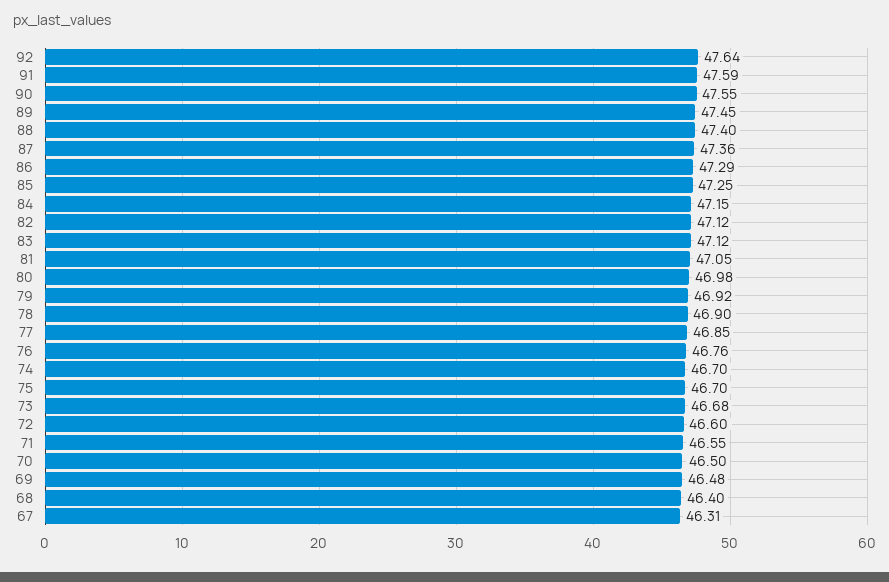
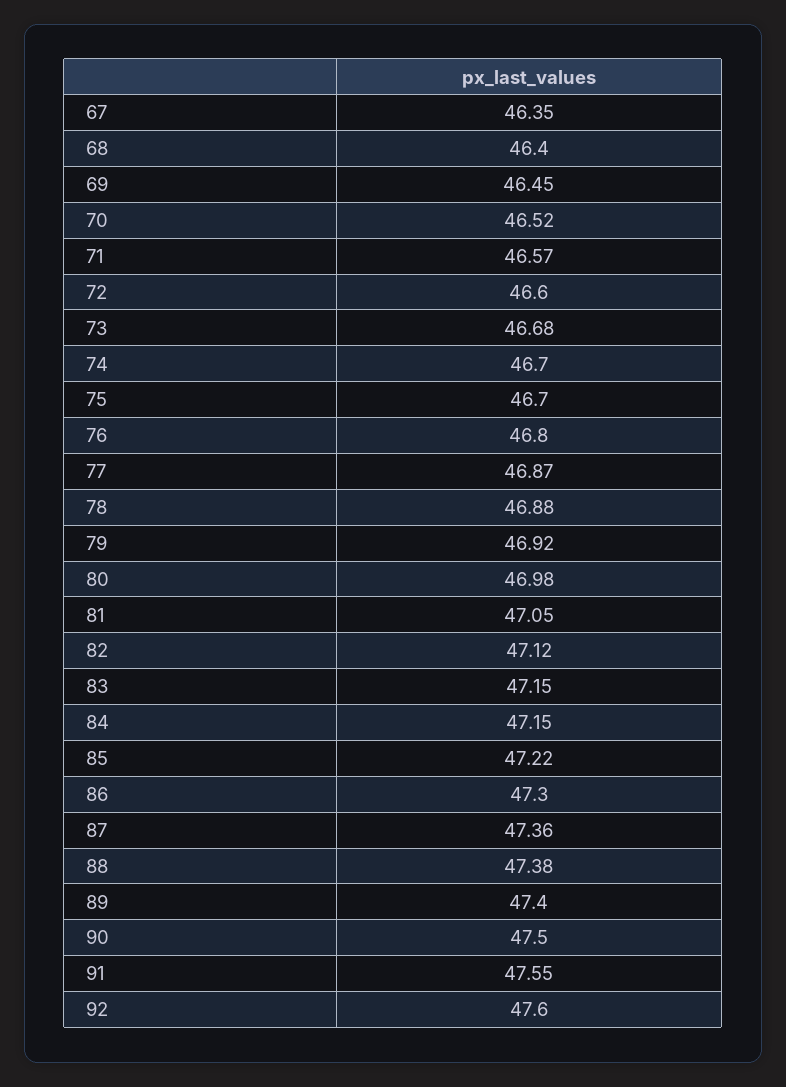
92: 47.64 -> 47.6
91: 47.59 -> 47.55
90: 47.55 -> 47.5
89: 47.45 -> 47.4
88: 47.4 -> 47.38
86: 47.29 -> 47.3
85: 47.25 -> 47.22
83: 47.12 -> 47.15
78: 46.9 -> 46.88
77: 46.85 -> 46.87
76: 46.76 -> 46.8
71: 46.55 -> 46.57
70: 46.5 -> 46.52
69: 46.48 -> 46.45
67: 46.31 -> 46.35

